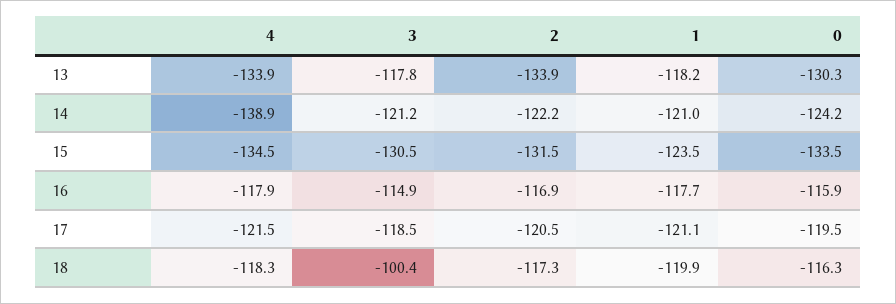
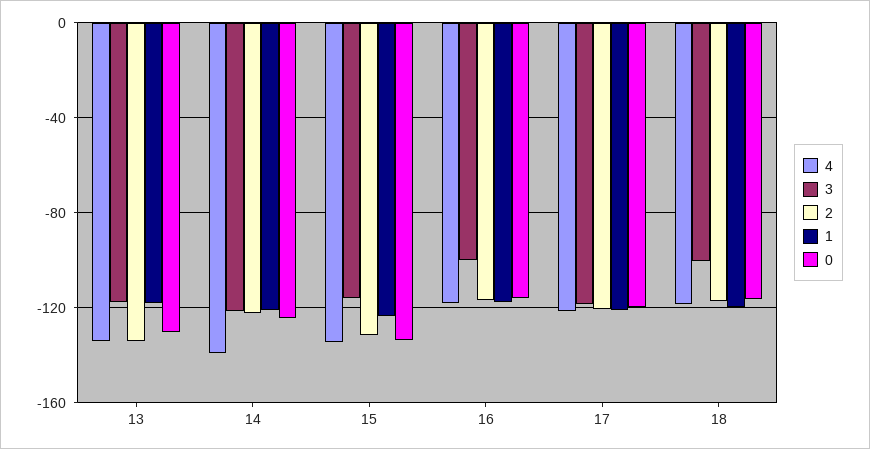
3, 15: -130.5 -> -115
3, 16: -114.9 -> -100

